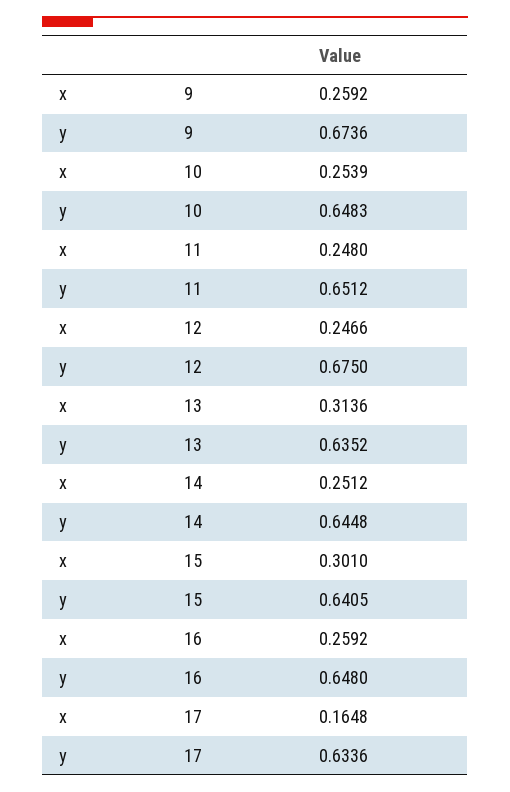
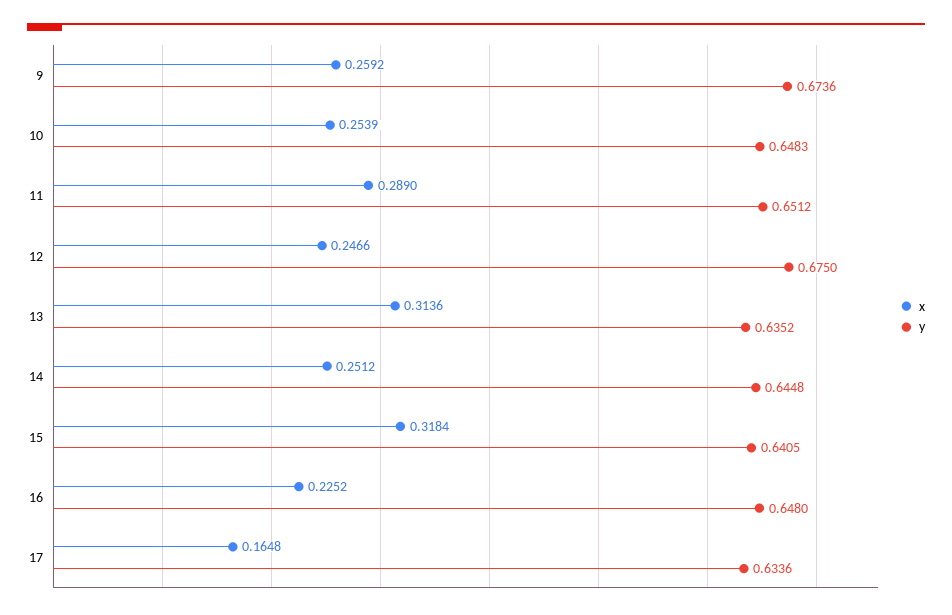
x, 11: 0.248 -> 0.289
x, 15: 0.301 -> 0.3184
x, 16: 0.2592 -> 0.2252

